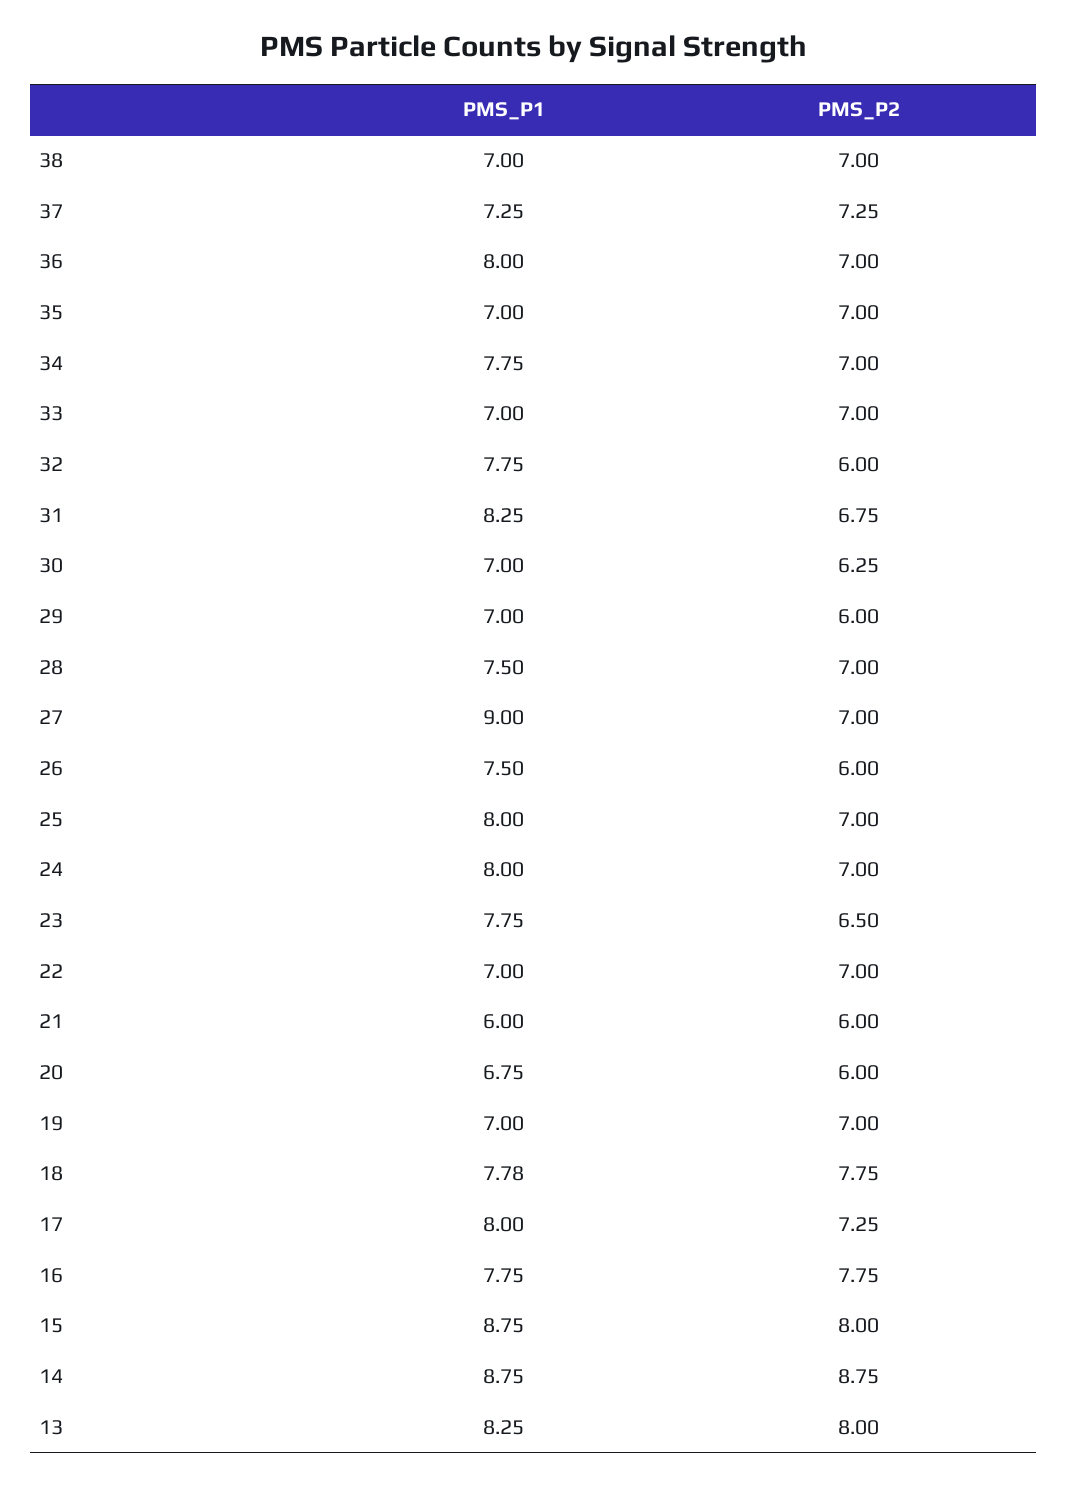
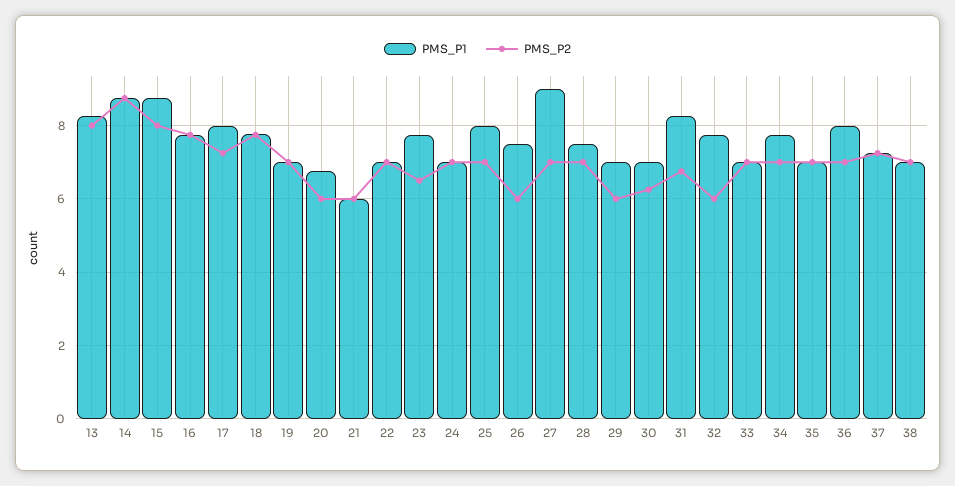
PMS_P1, 24: 8 -> 7

